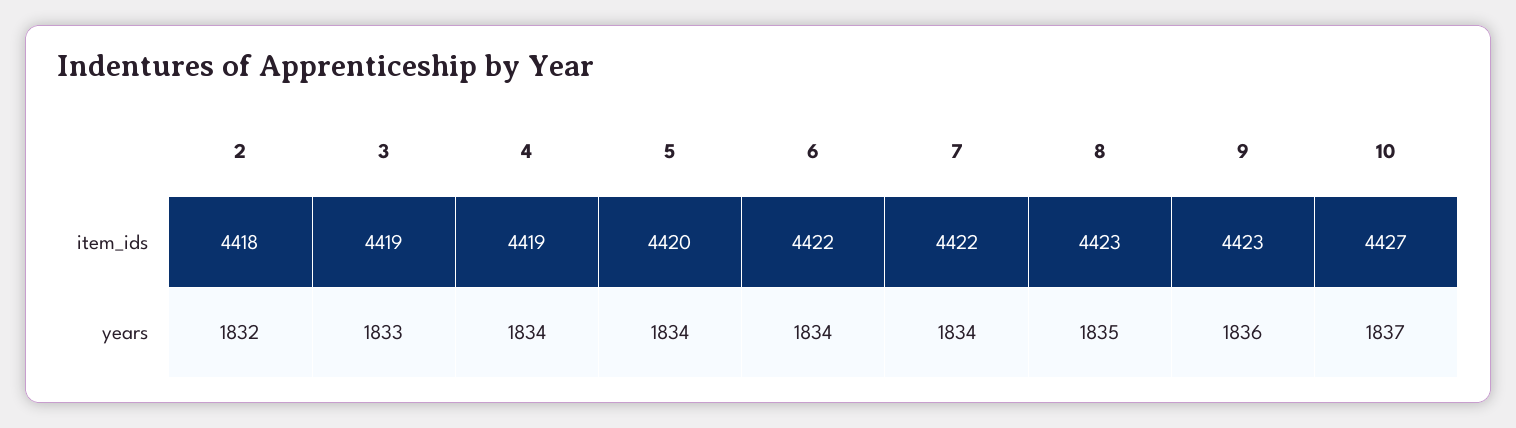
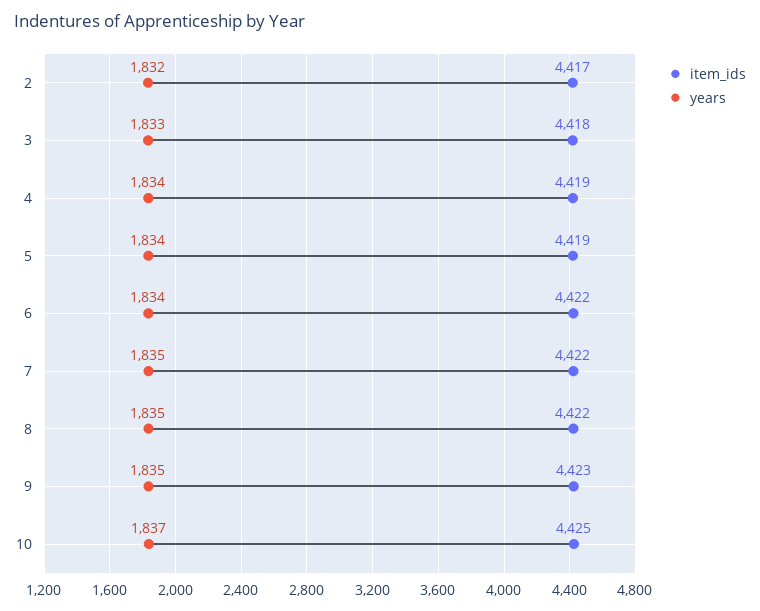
item_ids, 2: 4418 -> 4417
item_ids, 3: 4419 -> 4418
item_ids, 5: 4420 -> 4419
item_ids, 8: 4423 -> 4422
item_ids, 10: 4427 -> 4425
years, 7: 1834 -> 1835
years, 9: 1836 -> 1835

